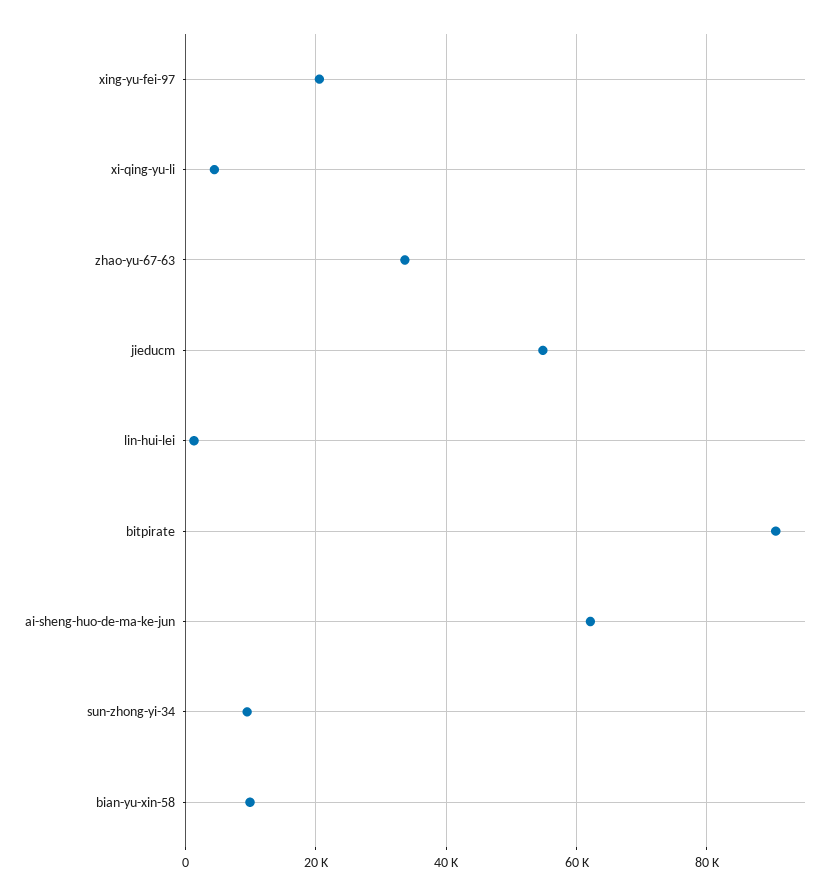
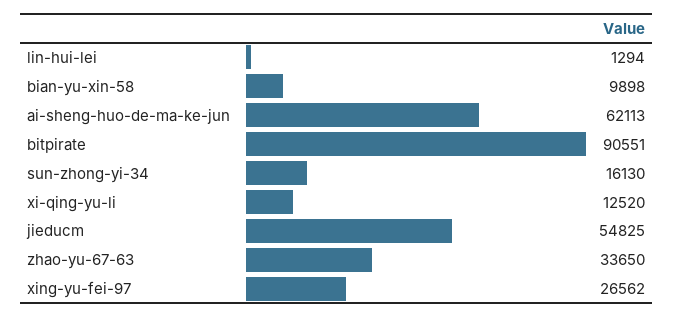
xing-yu-fei-97: 20000 -> 26562
xi-qing-yu-li: 4000 -> 12520
sun-zhong-yi-34: 10000 -> 16130

